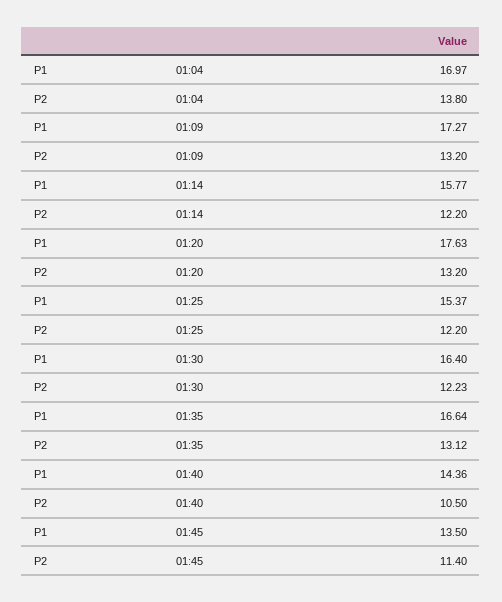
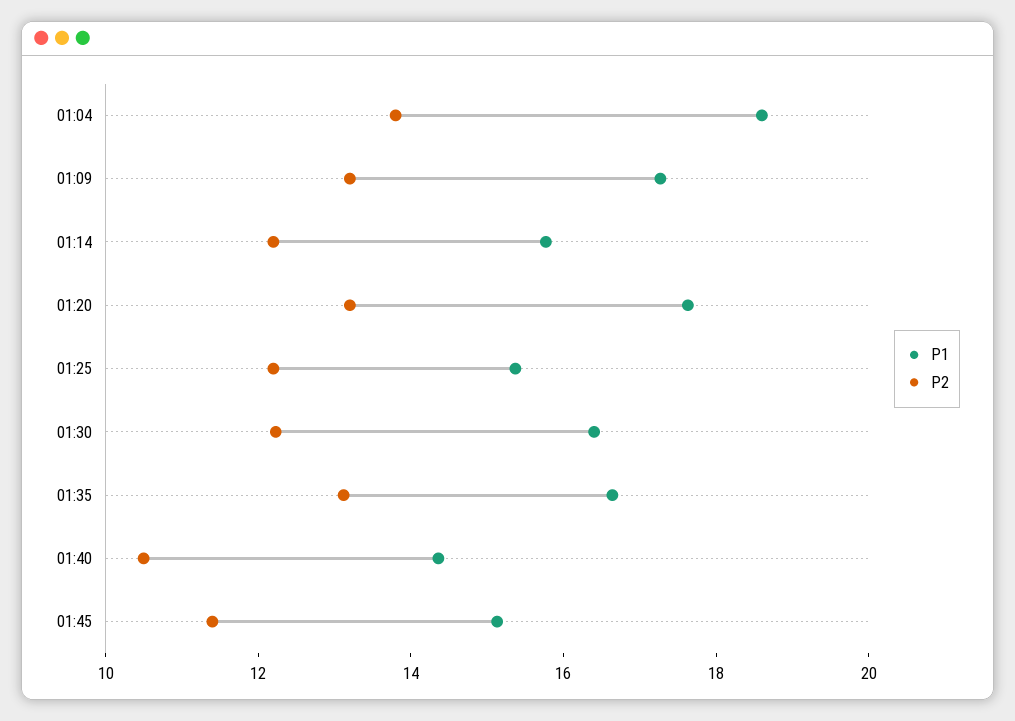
P1, 01:04: 16.97 -> 18.5
P1, 01:45: 13.5 -> 15

